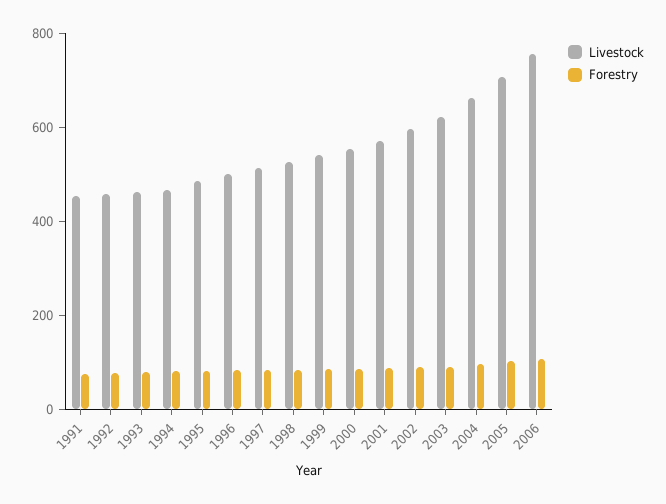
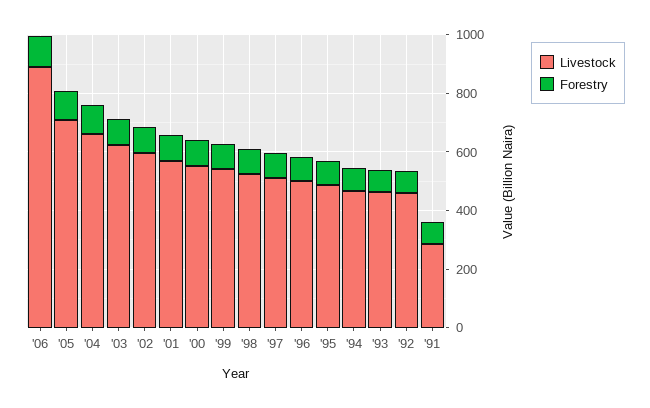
Livestock, 1991: 450 -> 300
Livestock, 2006: 750 -> 900

